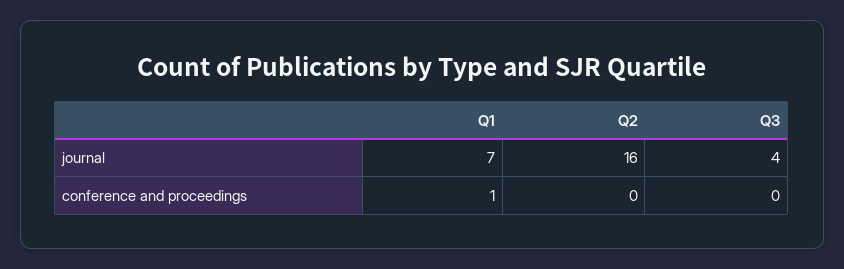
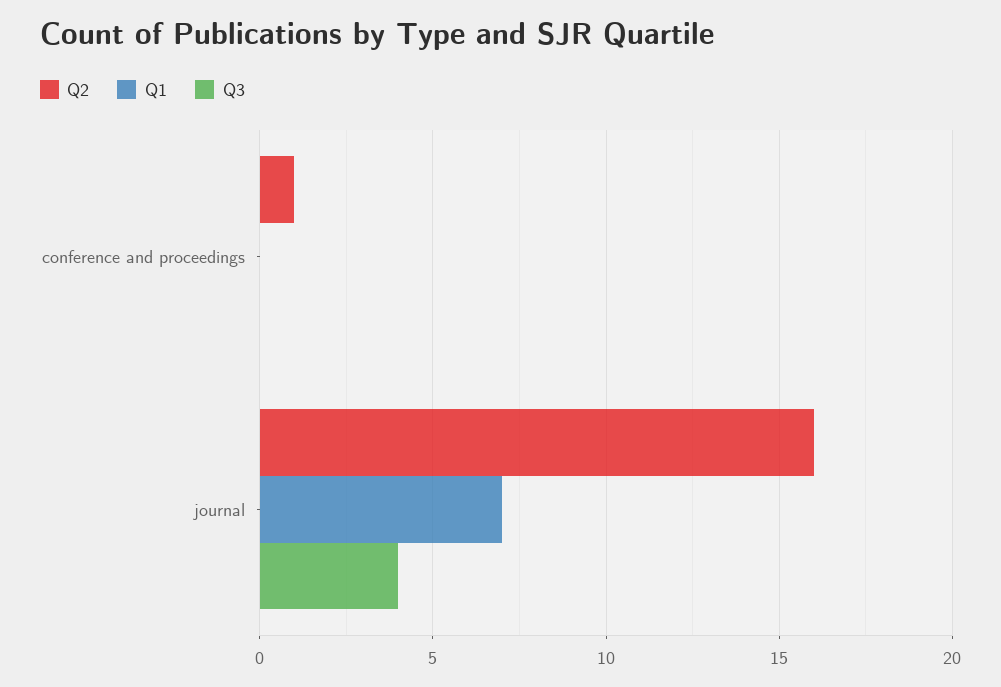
Q1, conference and proceedings: 1 -> 0
Q2, conference and proceedings: 0 -> 1

